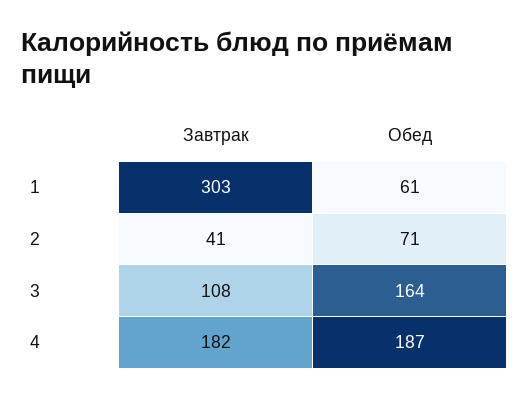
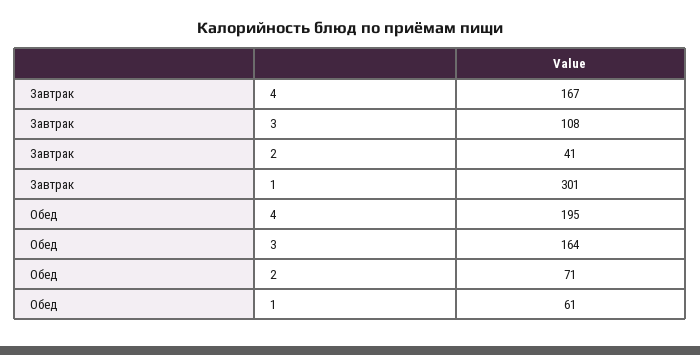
Завтрак, 1: 303 -> 301
Завтрак, 4: 182 -> 167
Обед, 4: 187 -> 195

